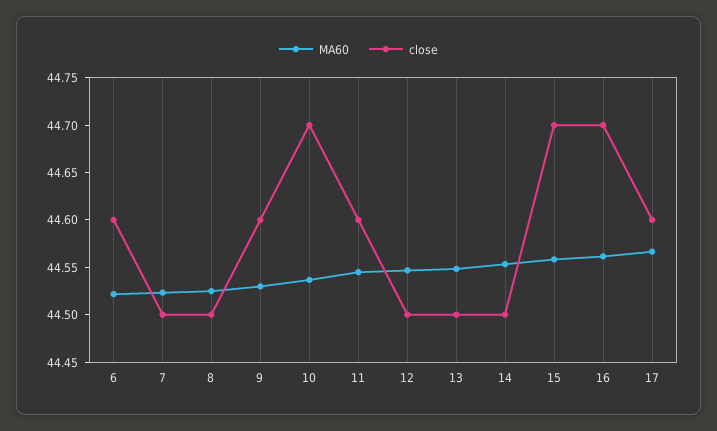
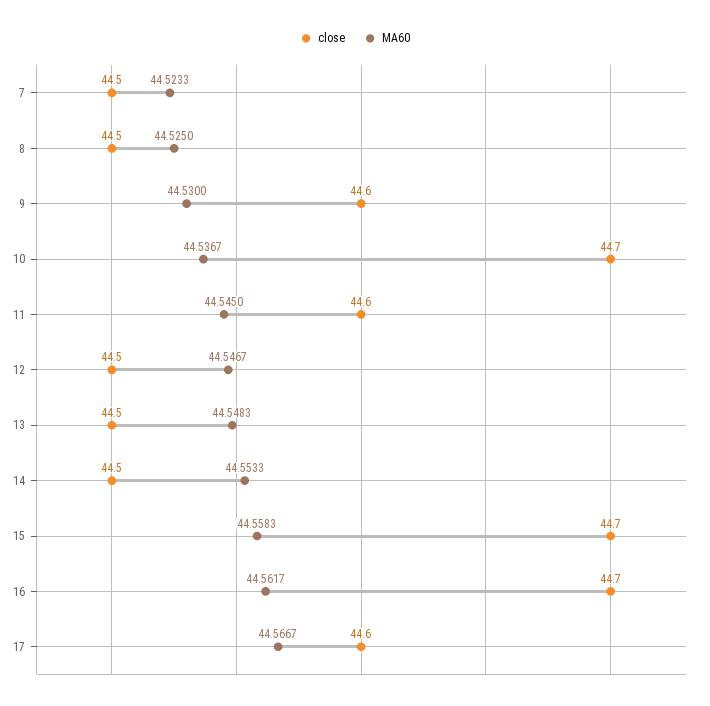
MA60, 6: 44.52 -> none
close, 6: 44.6 -> none

